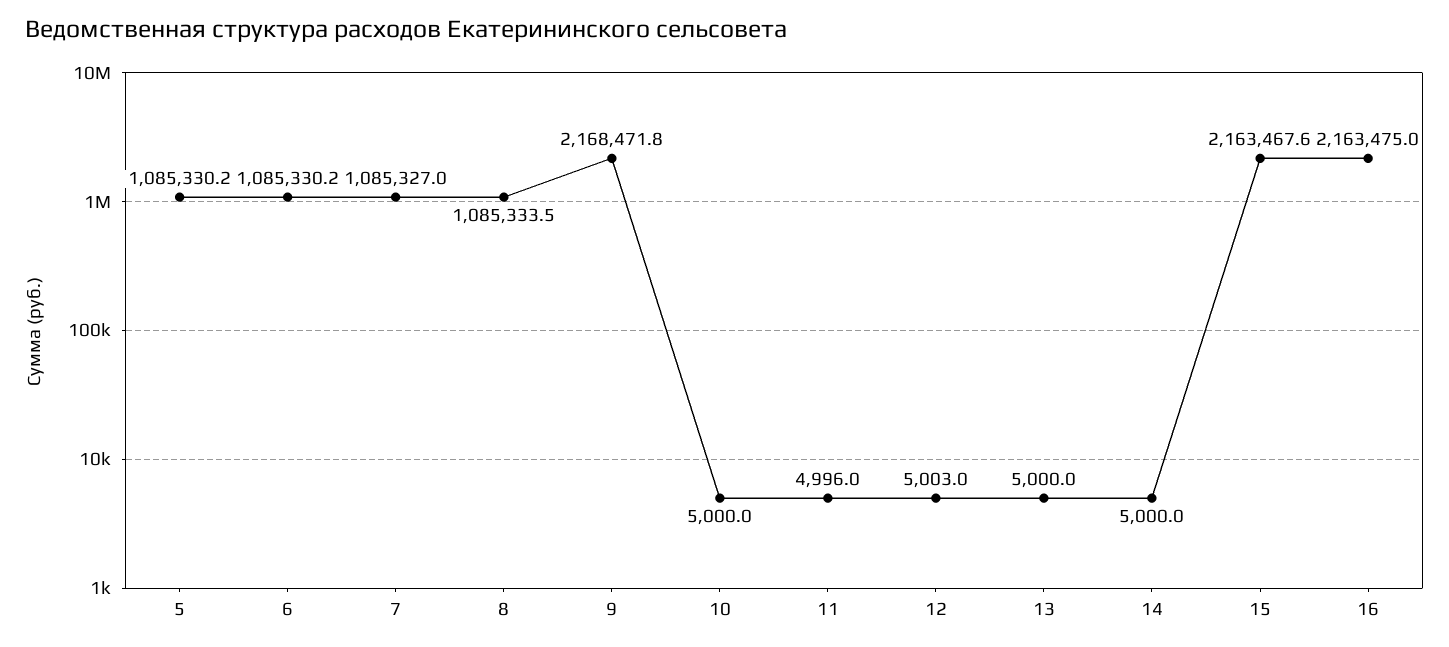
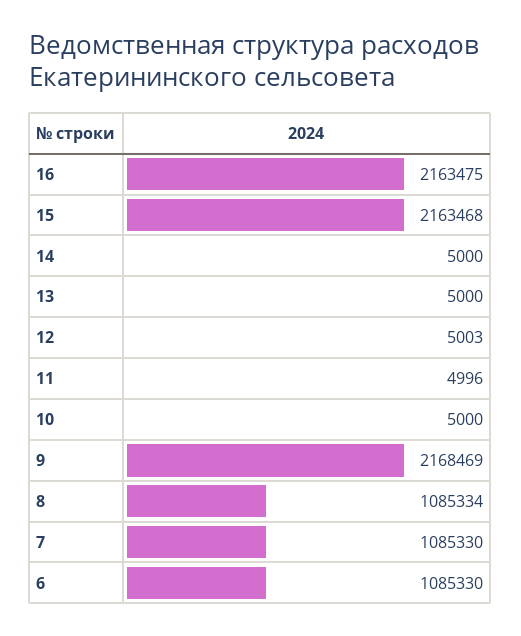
5: 1085330.2 -> none
7: 1085327 -> 1085330
9: 2168471.8 -> 2168469

